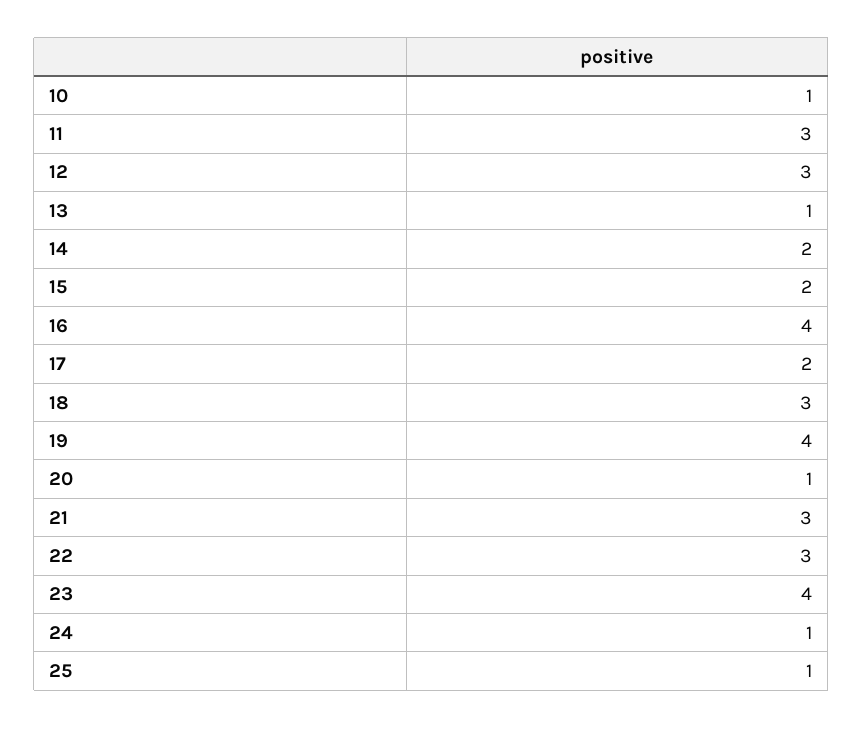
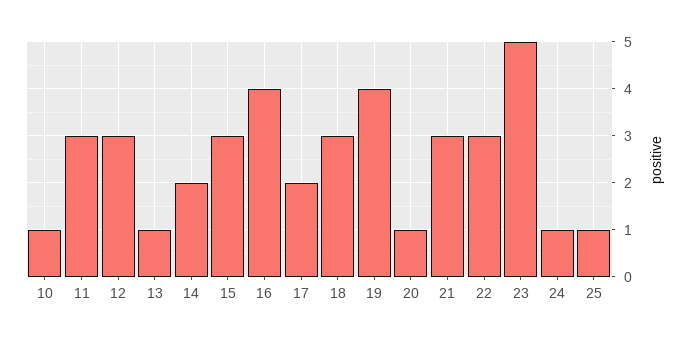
15: 2 -> 3
23: 4 -> 5

